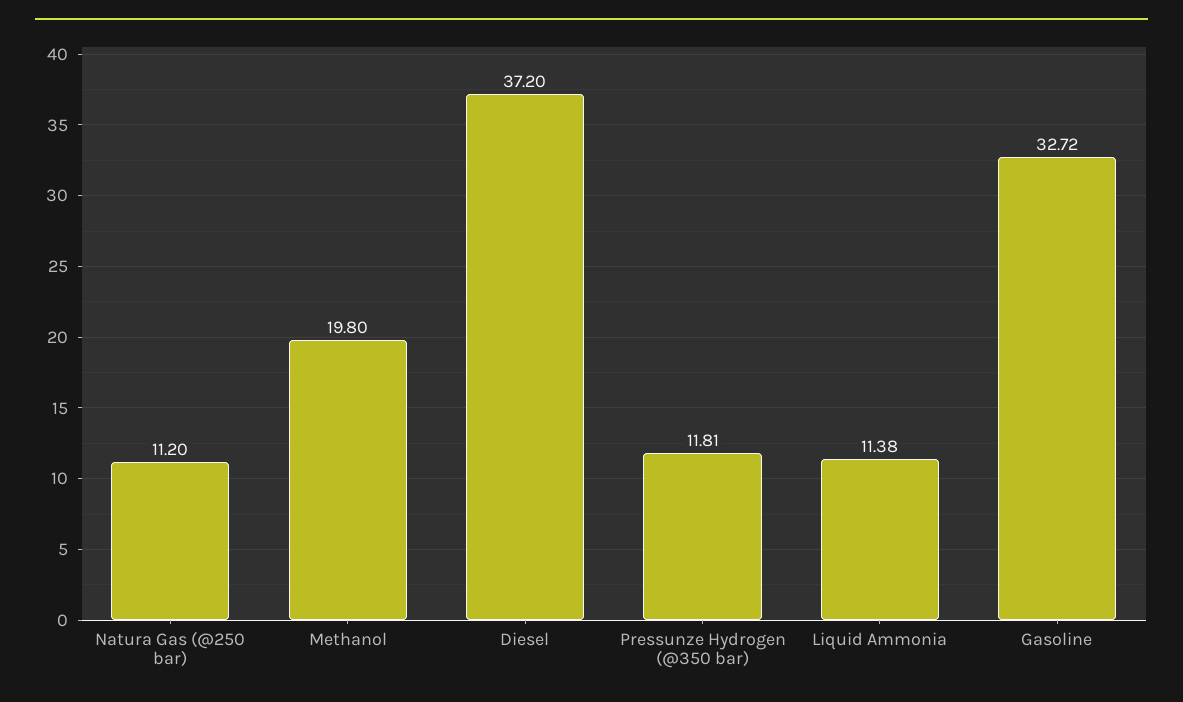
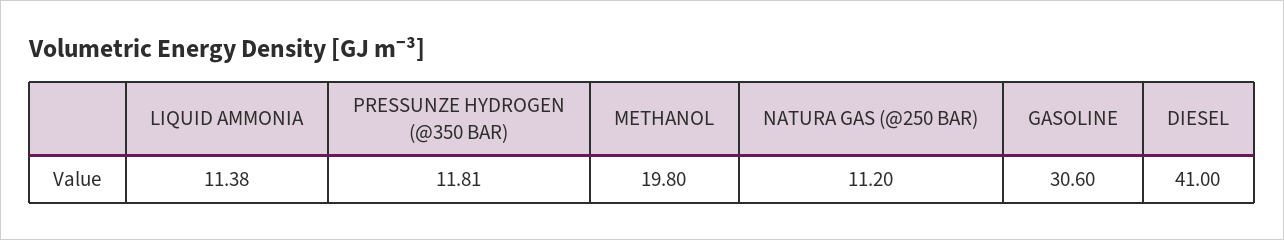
Diesel: 37.2 -> 41
Gasoline: 32.72 -> 30.6

